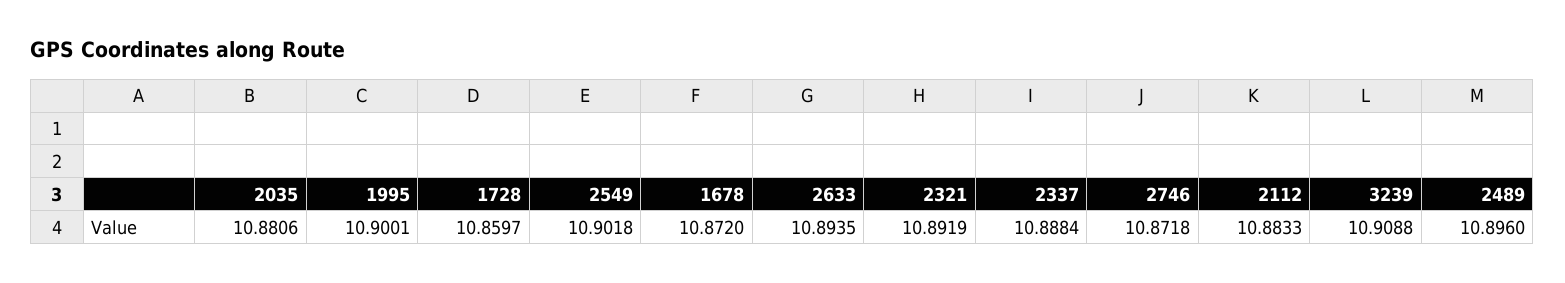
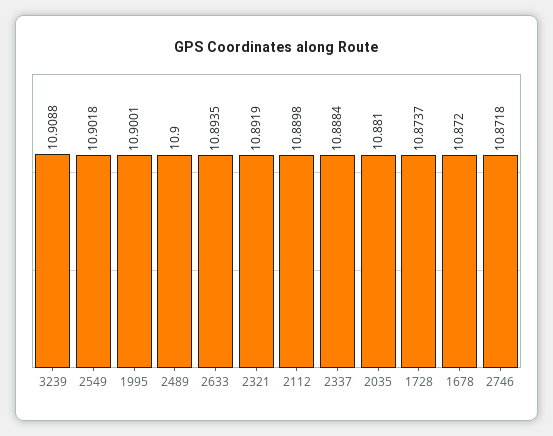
2035: 10.8806 -> 10.881
1728: 10.8597 -> 10.8737
2112: 10.8833 -> 10.8898
2489: 10.896 -> 10.9

